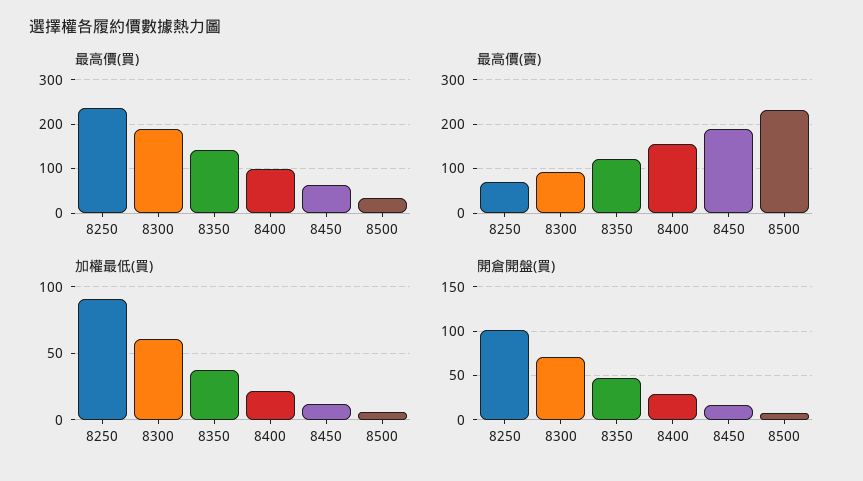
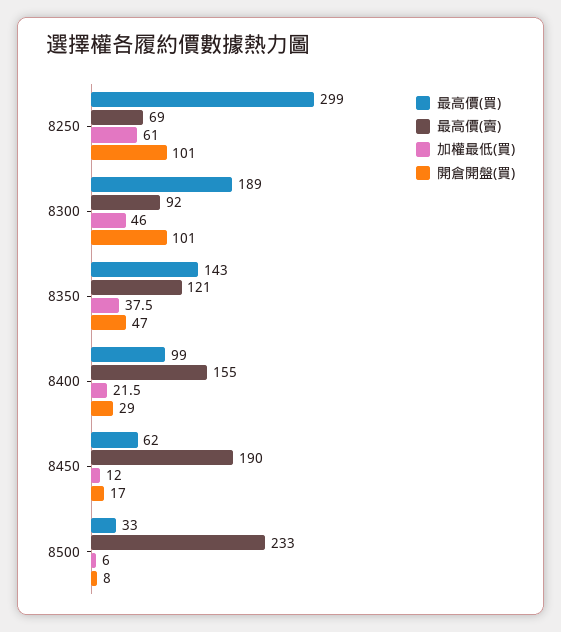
最高價(買), 8250: 240 -> 299
加權最低(買), 8250: 90 -> 61
加權最低(買), 8300: 60 -> 46
開倉開盤(買), 8300: 70 -> 101

